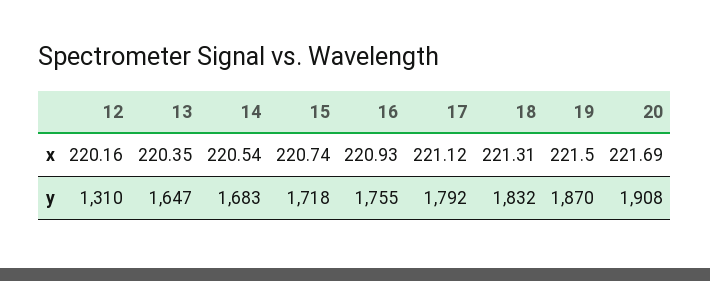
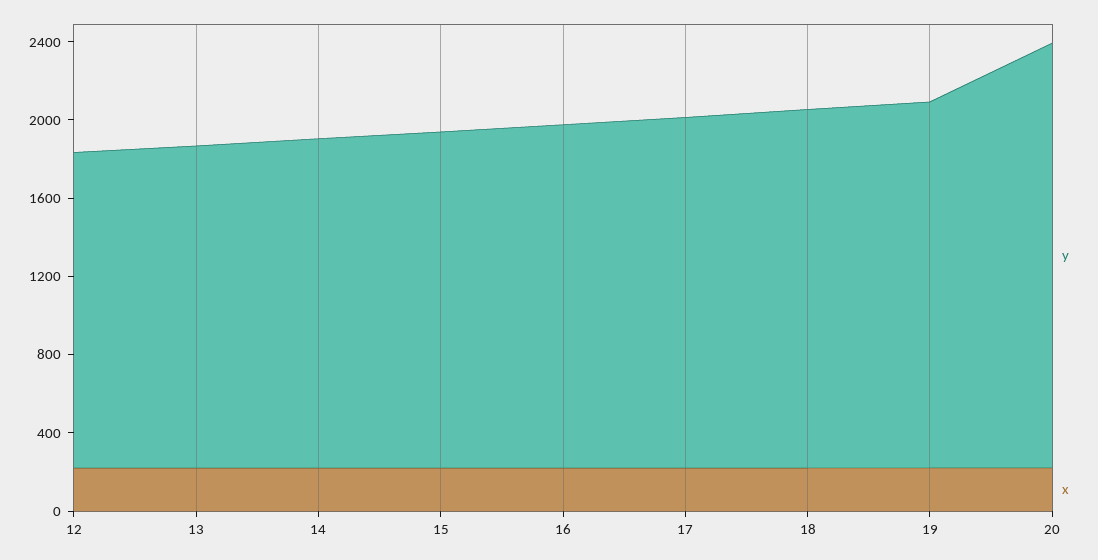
y, 12: 1310 -> 1600
y, 20: 1908 -> 2200

